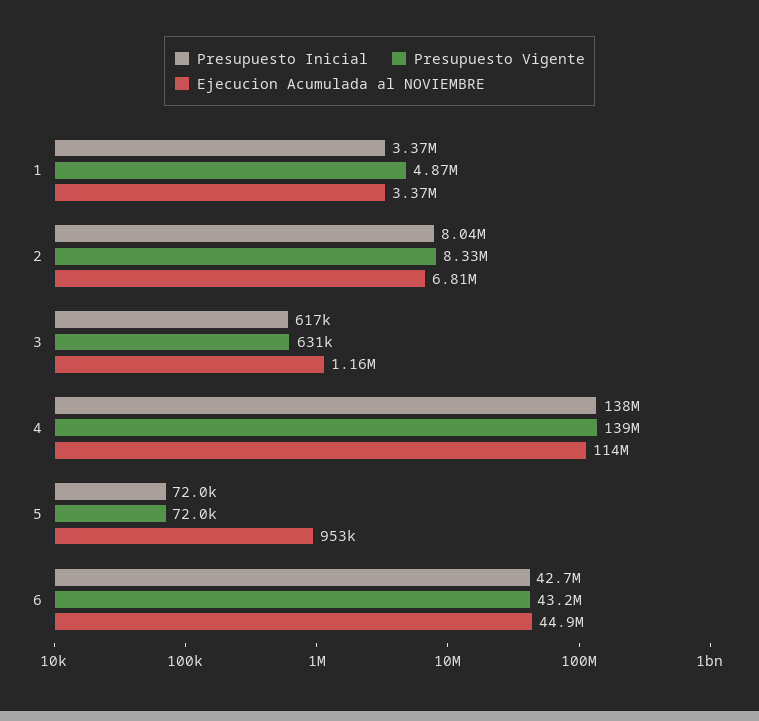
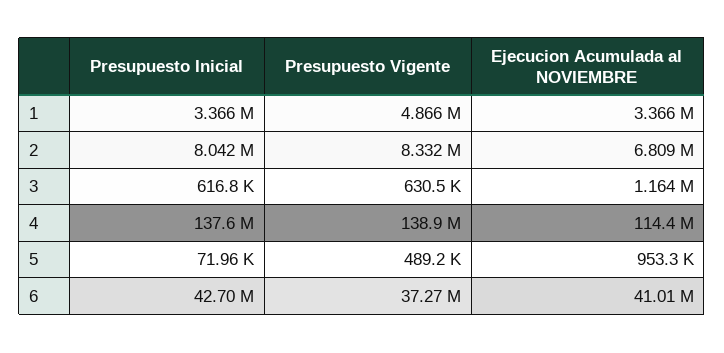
Presupuesto Vigente, 5: 72000 -> 489200
Presupuesto Vigente, 6: 43200000 -> 37270000
Ejecucion Acumulada al NOVIEMBRE, 6: 44900000 -> 41010000

